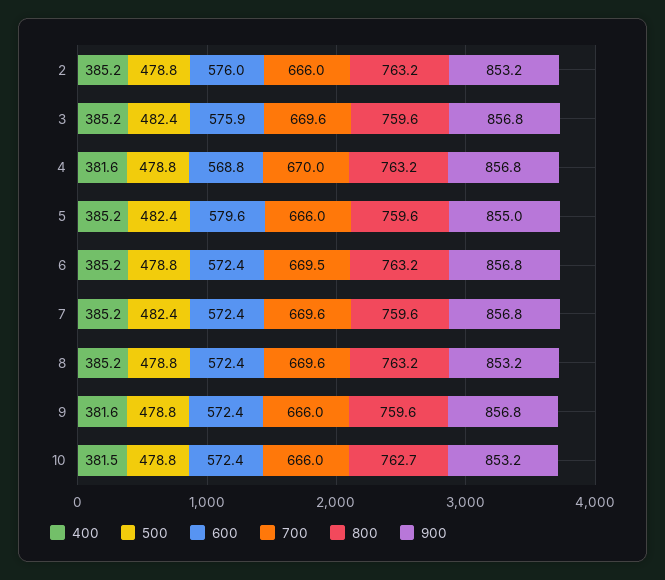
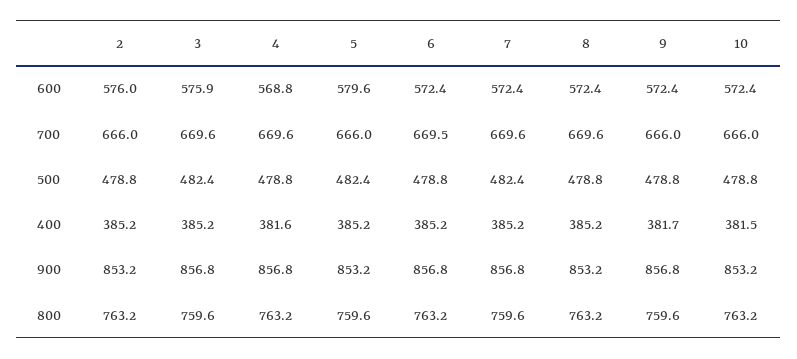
700, 4: 670 -> 669.6
900, 5: 855 -> 853.2
400, 9: 381.6 -> 381.7
800, 10: 762.7 -> 763.2

